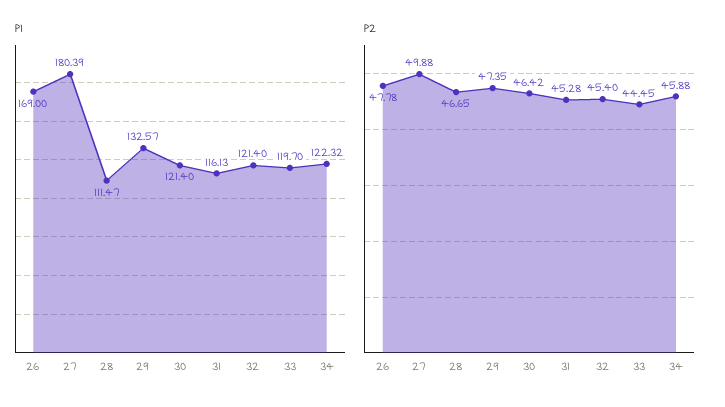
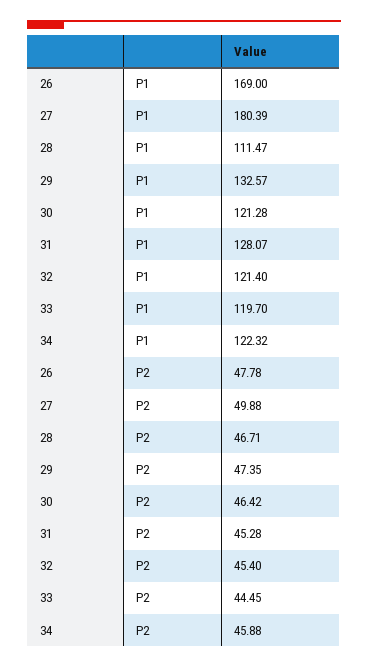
P1, 30: 121.4 -> 121.28
P1, 31: 116.13 -> 128.07
P2, 28: 46.65 -> 46.71

